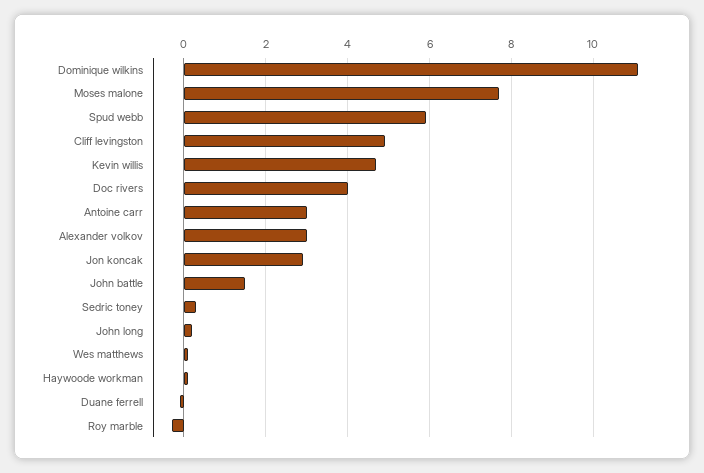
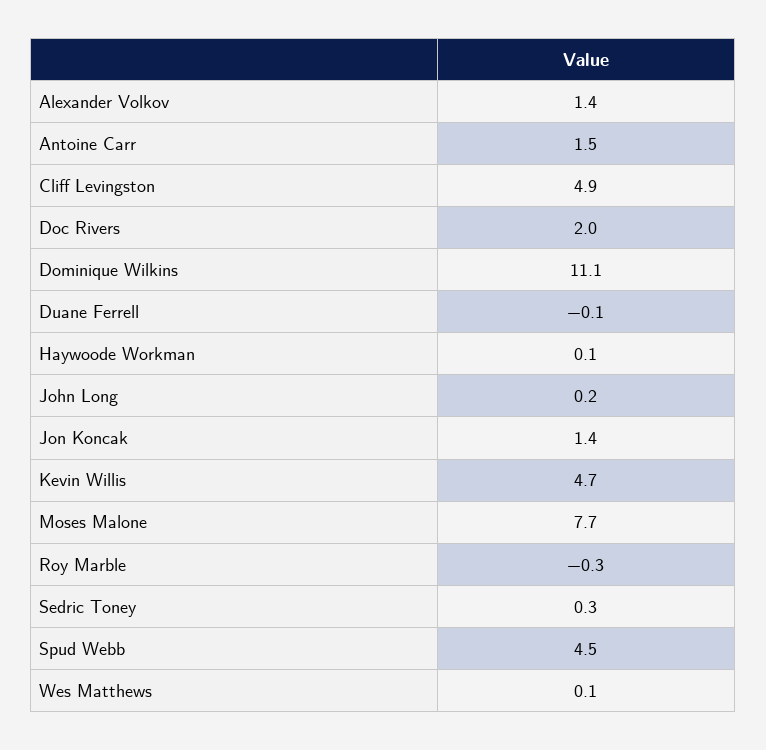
Spud webb: 6 -> 4.5
Doc rivers: 4 -> 2
Antoine carr: 3 -> 1.5
Alexander volkov: 3 -> 1.4
Jon koncak: 3 -> 1.4
John battle: 1.5 -> none

